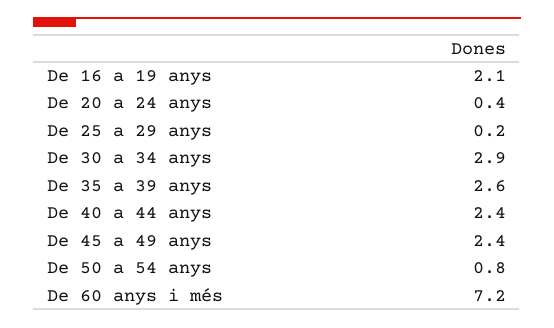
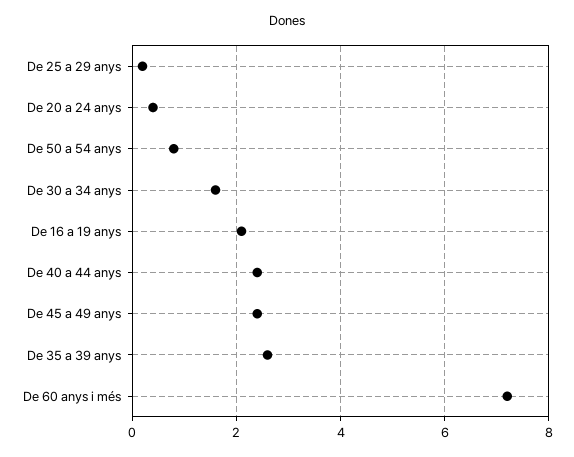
De 30 a 34 anys: 2.9 -> 1.5

